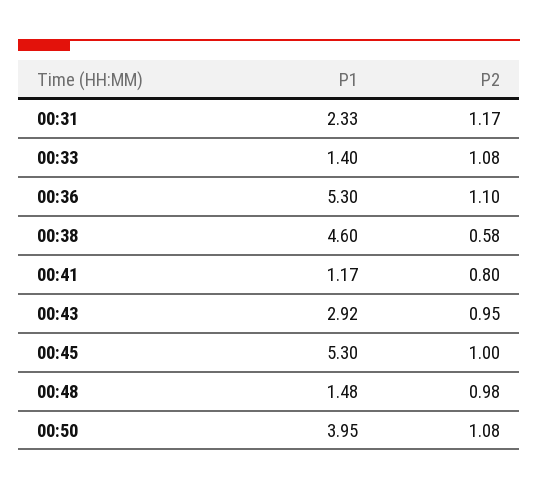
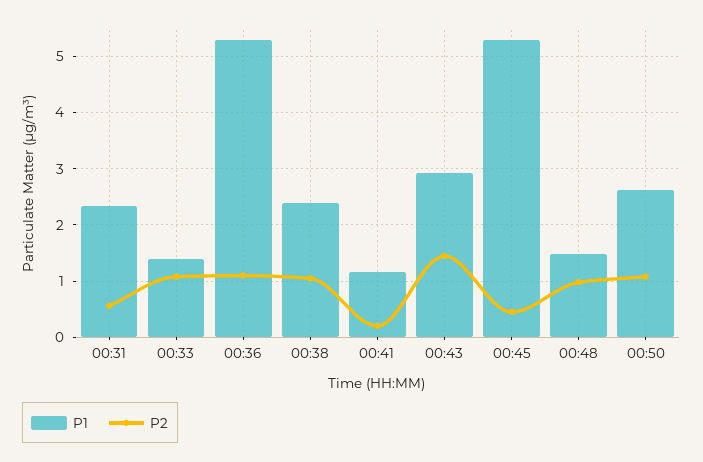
P2, 00:31: 1.17 -> 0.6
P1, 00:38: 4.6 -> 2.4
P2, 00:38: 0.58 -> 1
P2, 00:41: 0.8 -> 0.2
P2, 00:43: 0.95 -> 1.4
P2, 00:45: 1 -> 0.4
P1, 00:50: 3.95 -> 2.6

